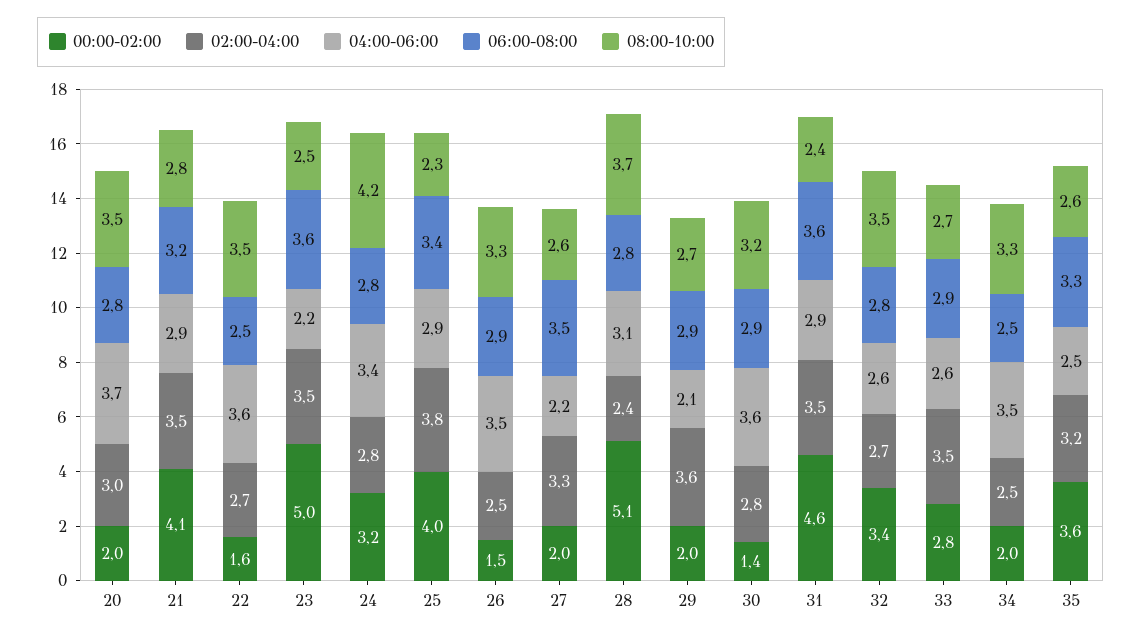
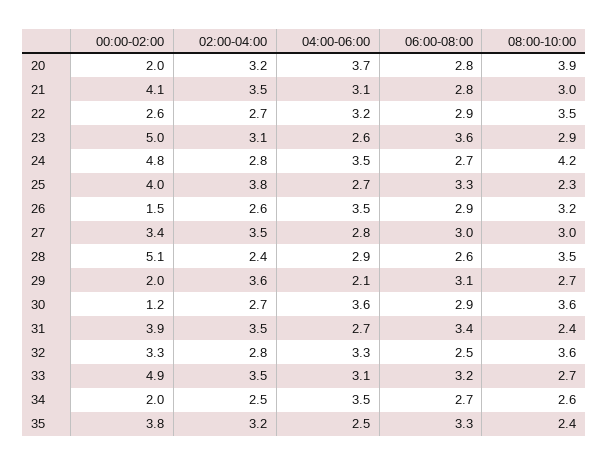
02:00-04:00, 20: 3 -> 3.2
08:00-10:00, 20: 3.5 -> 3.9
04:00-06:00, 21: 2.9 -> 3.1
06:00-08:00, 21: 3.2 -> 2.8
08:00-10:00, 21: 2.8 -> 3
00:00-02:00, 22: 1.6 -> 2.6
04:00-06:00, 22: 3.6 -> 3.2
06:00-08:00, 22: 2.5 -> 2.9
02:00-04:00, 23: 3.5 -> 3.1
04:00-06:00, 23: 2.2 -> 2.6
08:00-10:00, 23: 2.5 -> 2.9
00:00-02:00, 24: 3.2 -> 4.8
04:00-06:00, 24: 3.4 -> 3.5
06:00-08:00, 24: 2.8 -> 2.7
04:00-06:00, 25: 2.9 -> 2.7
06:00-08:00, 25: 3.4 -> 3.3
02:00-04:00, 26: 2.5 -> 2.6
08:00-10:00, 26: 3.3 -> 3.2
00:00-02:00, 27: 2 -> 3.4
02:00-04:00, 27: 3.3 -> 3.5
04:00-06:00, 27: 2.2 -> 2.8
06:00-08:00, 27: 3.5 -> 3
08:00-10:00, 27: 2.6 -> 3
04:00-06:00, 28: 3.1 -> 2.9
06:00-08:00, 28: 2.8 -> 2.6
08:00-10:00, 28: 3.7 -> 3.5
06:00-08:00, 29: 2.9 -> 3.1
00:00-02:00, 30: 1.4 -> 1.2
02:00-04:00, 30: 2.8 -> 2.7
08:00-10:00, 30: 3.2 -> 3.6
00:00-02:00, 31: 4.6 -> 3.9
04:00-06:00, 31: 2.9 -> 2.7
06:00-08:00, 31: 3.6 -> 3.4
00:00-02:00, 32: 3.4 -> 3.3
02:00-04:00, 32: 2.7 -> 2.8
04:00-06:00, 32: 2.6 -> 3.3
06:00-08:00, 32: 2.8 -> 2.5
08:00-10:00, 32: 3.5 -> 3.6
00:00-02:00, 33: 2.8 -> 4.9
04:00-06:00, 33: 2.6 -> 3.1
06:00-08:00, 33: 2.9 -> 3.2
06:00-08:00, 34: 2.5 -> 2.7
08:00-10:00, 34: 3.3 -> 2.6
00:00-02:00, 35: 3.6 -> 3.8
08:00-10:00, 35: 2.6 -> 2.4

